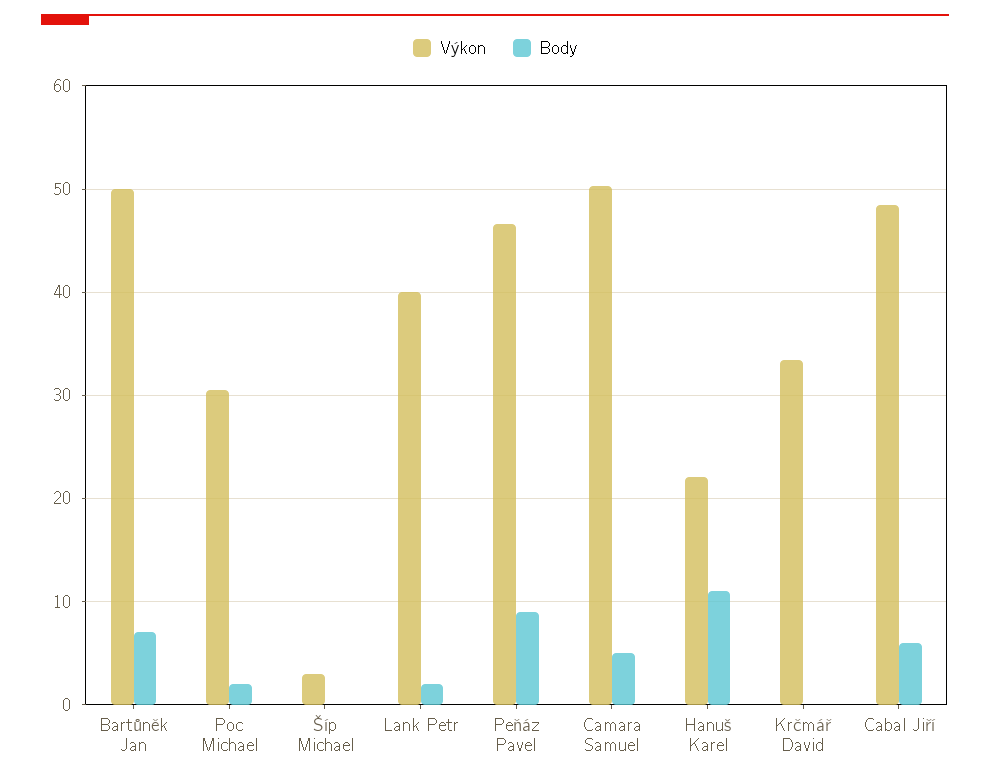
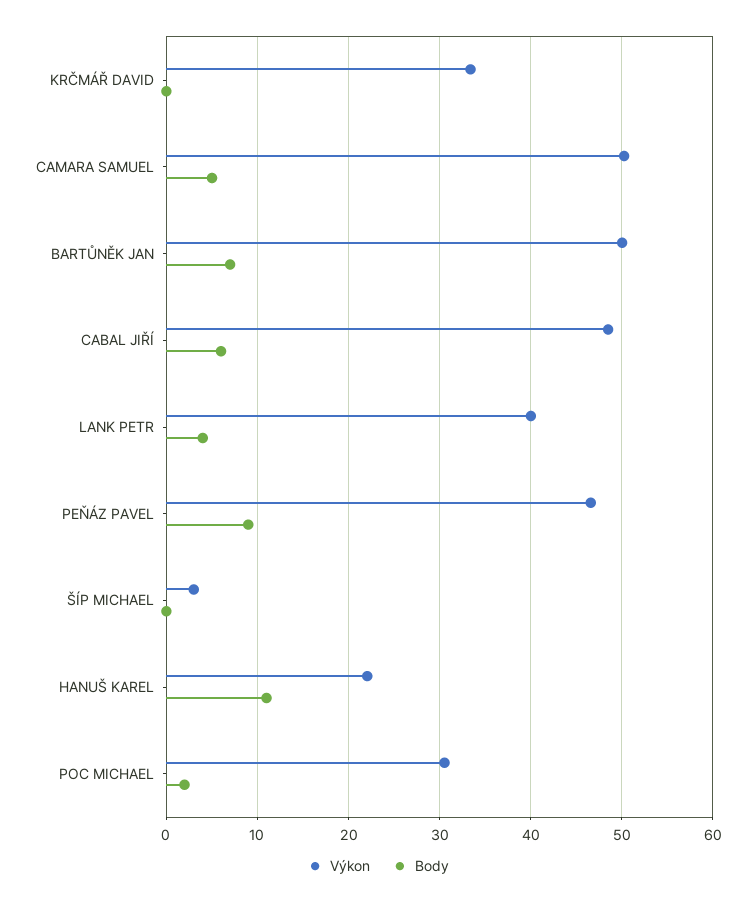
Body, Lank Petr: 2 -> 4

